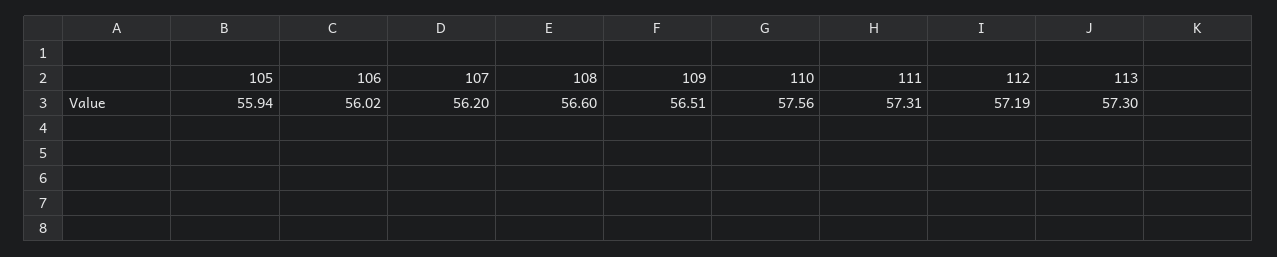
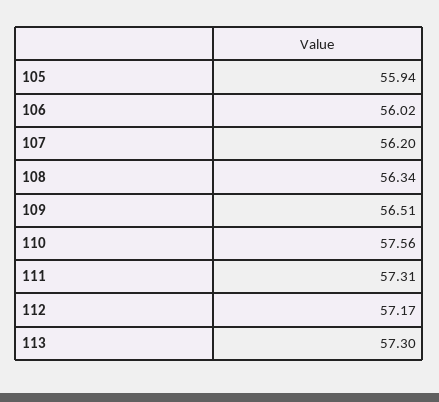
108: 56.6 -> 56.34
112: 57.19 -> 57.17

